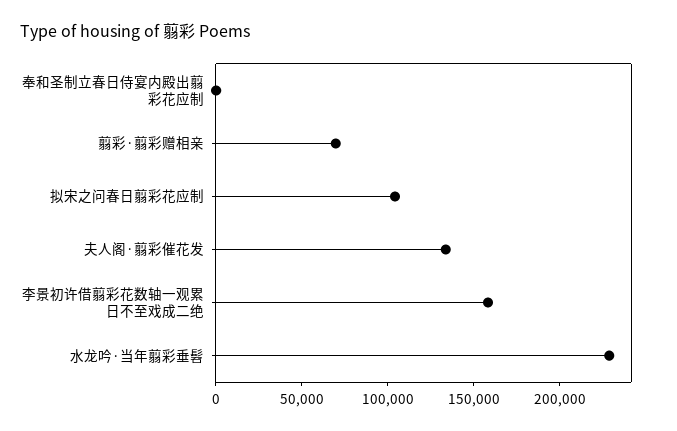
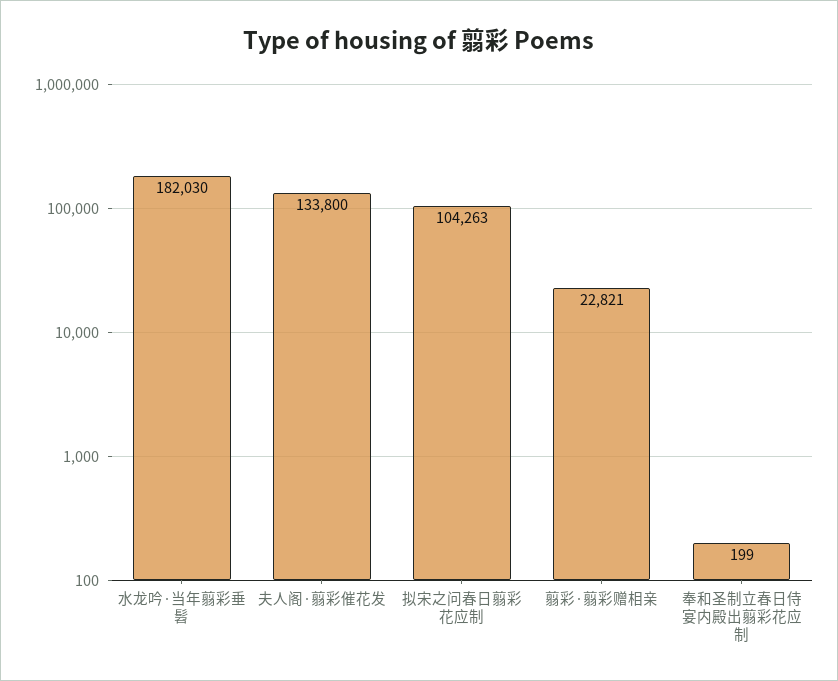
翦彩·翦彩赠相亲: 70000 -> 22821
李景初许借翦彩花数轴一观累日不至戏成二绝: 160000 -> none
水龙吟·当年翦彩垂髫: 230000 -> 182030

